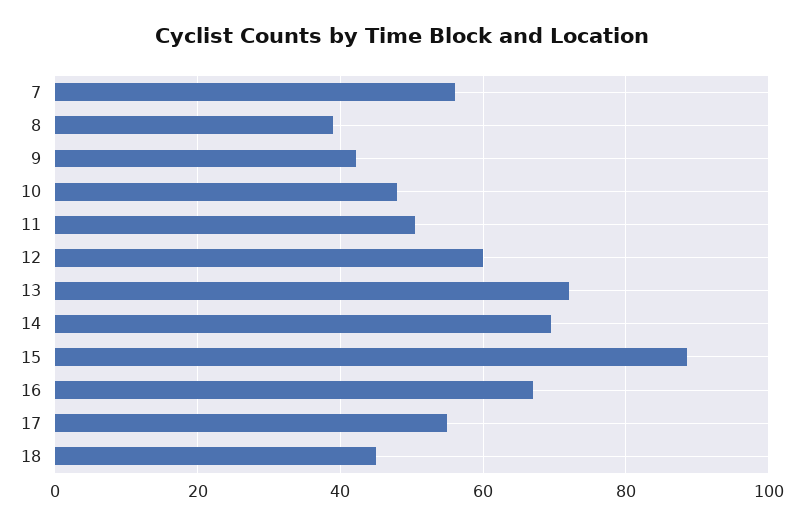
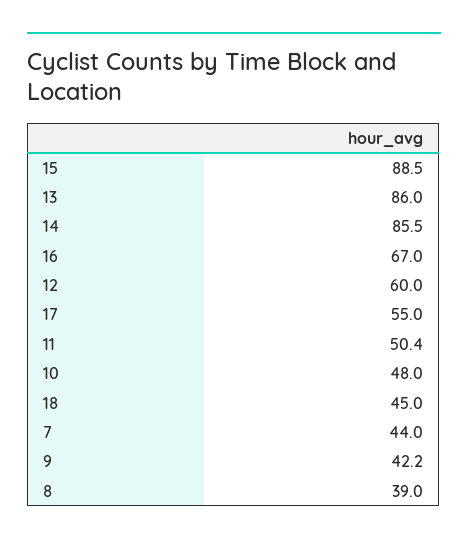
7: 56 -> 44
13: 72 -> 86
14: 70 -> 85.5

